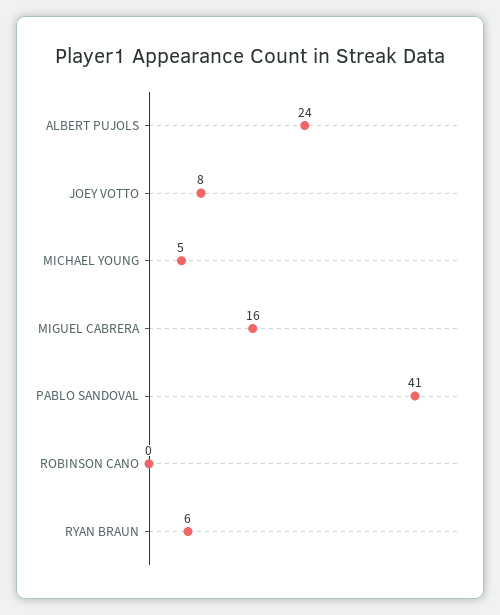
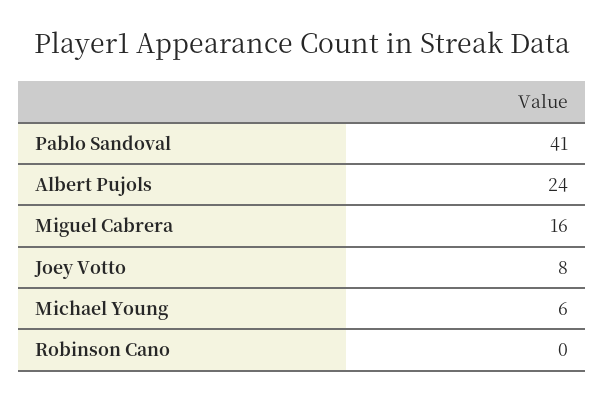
MICHAEL YOUNG: 5 -> 6
RYAN BRAUN: 6 -> none

